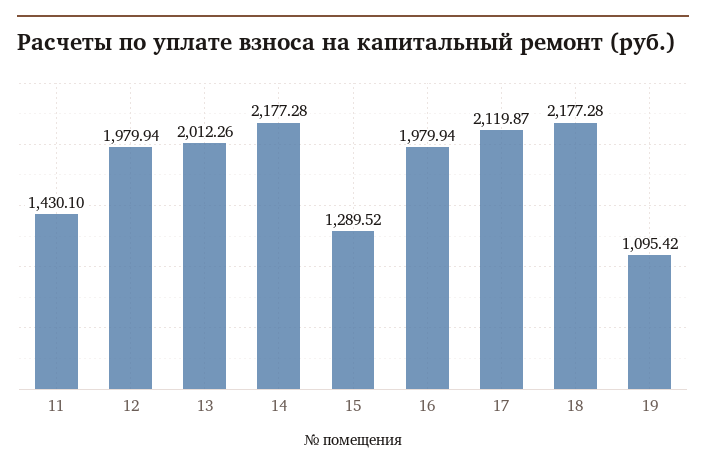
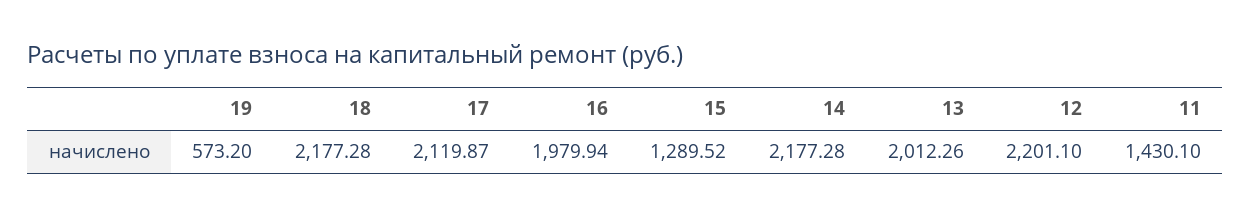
12: 1979.94 -> 2201.1
19: 1095.42 -> 573.2

